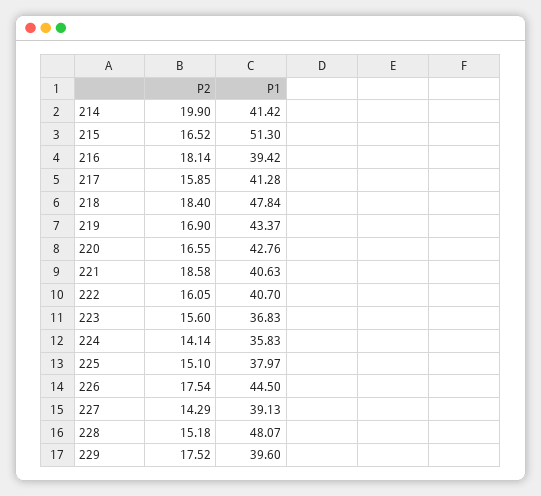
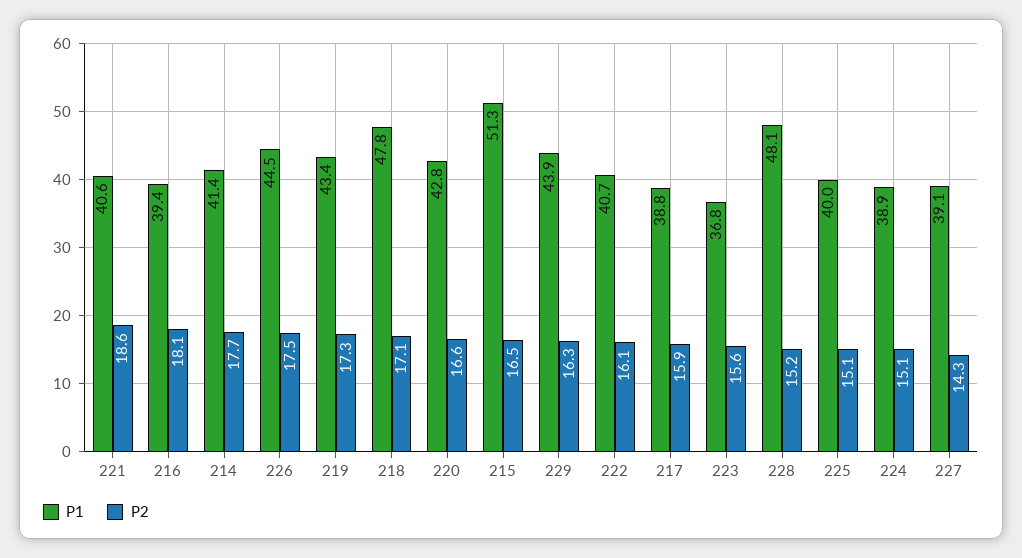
P2, 214: 19.9 -> 17.7
P1, 217: 41.28 -> 38.8
P2, 218: 18.4 -> 17.1
P2, 219: 16.9 -> 17.3
P2, 224: 14.14 -> 15.1
P1, 224: 35.83 -> 38.9
P1, 225: 37.97 -> 40
P2, 229: 17.52 -> 16.3
P1, 229: 39.6 -> 43.9

